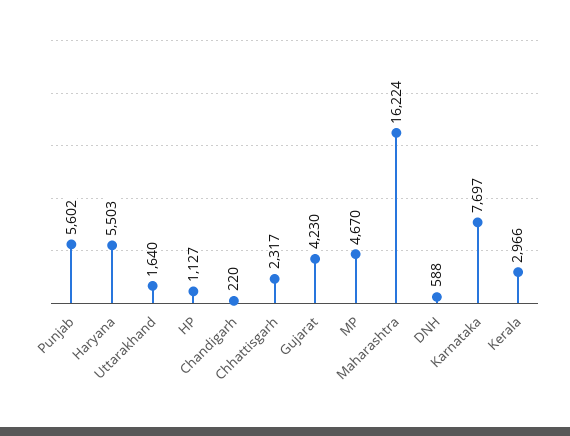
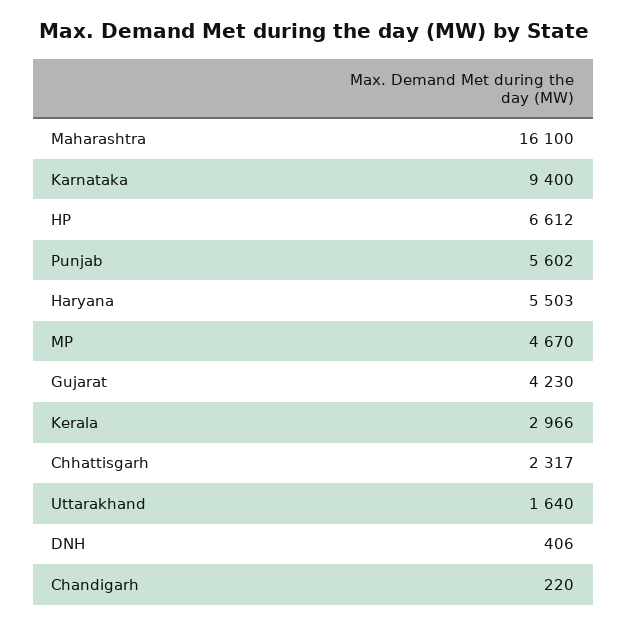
HP: 1127 -> 6612
Maharashtra: 16224 -> 16100
DNH: 588 -> 406
Karnataka: 7697 -> 9400

